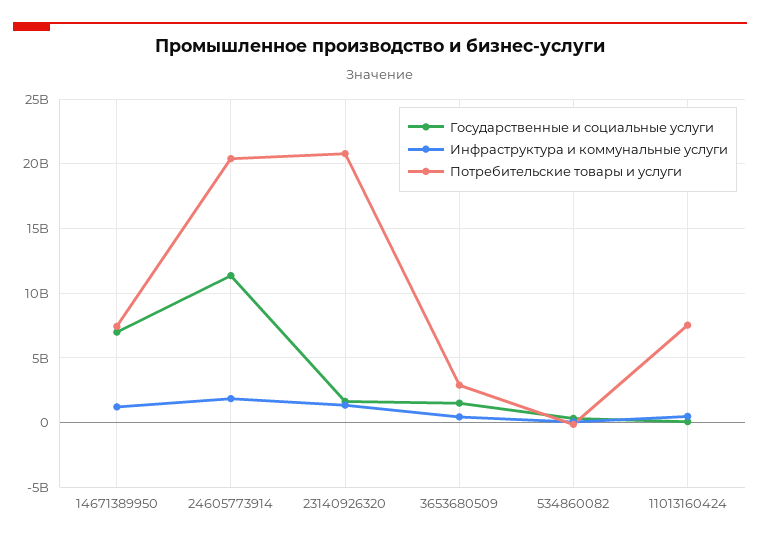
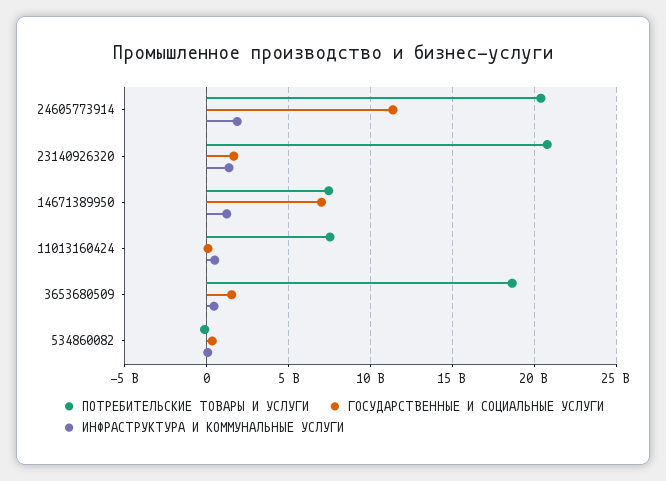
Потребительские товары и услуги, 3653680509: 3000000000 -> 18500000000

